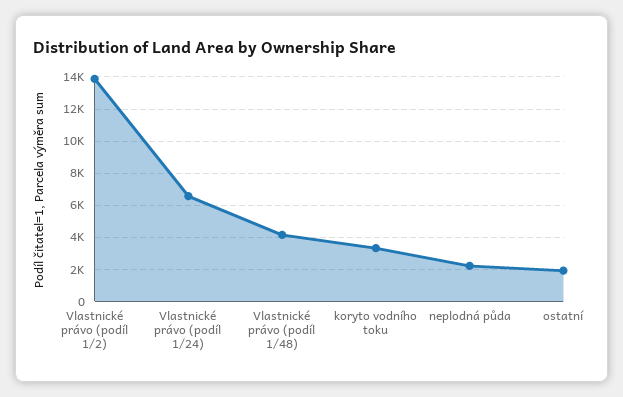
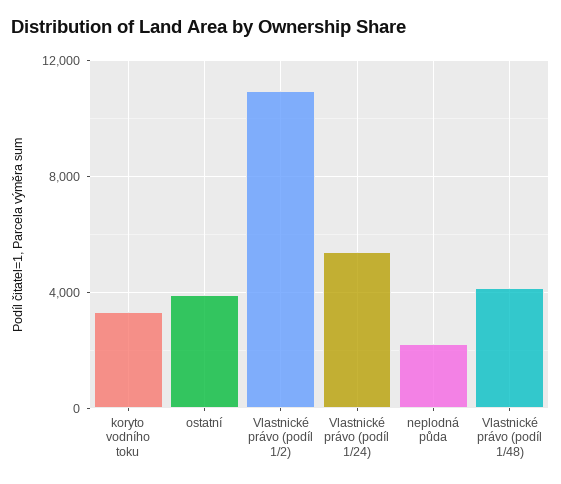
Vlastnické právo (podíl 1/2): 14000 -> 11000
Vlastnické právo (podíl 1/24): 6500 -> 5500
ostatní: 2000 -> 4000

